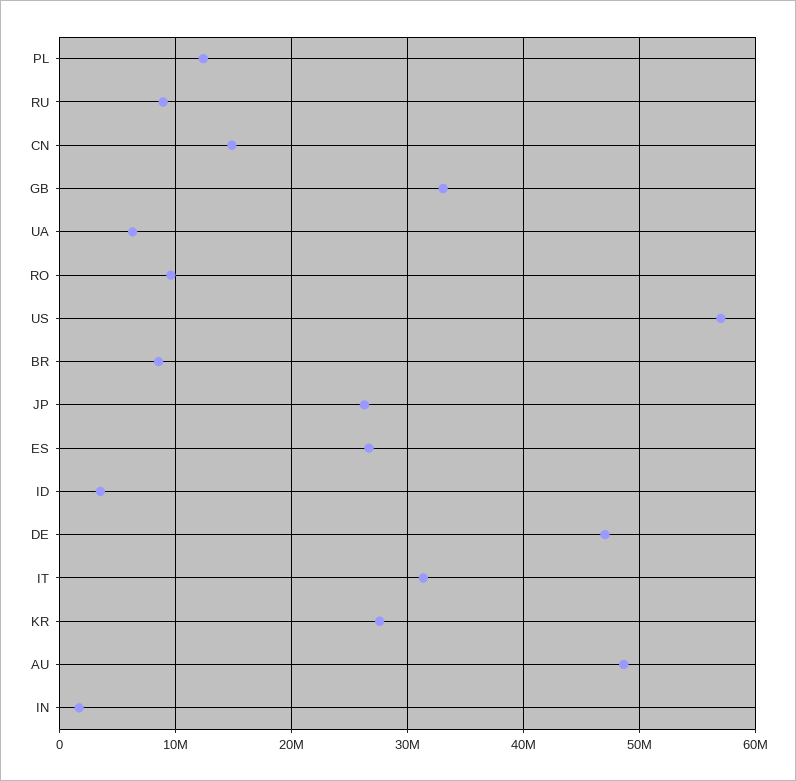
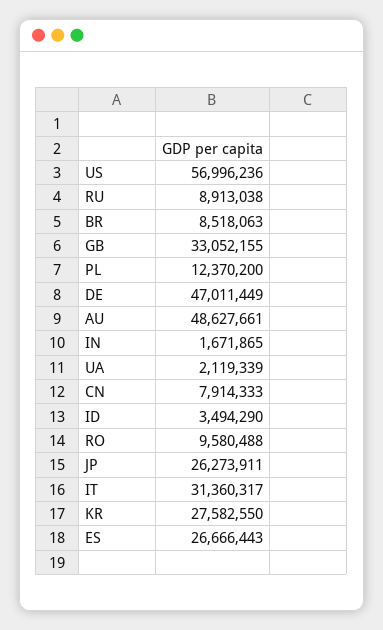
CN: 15000000 -> 7914333
UA: 6000000 -> 2119339

